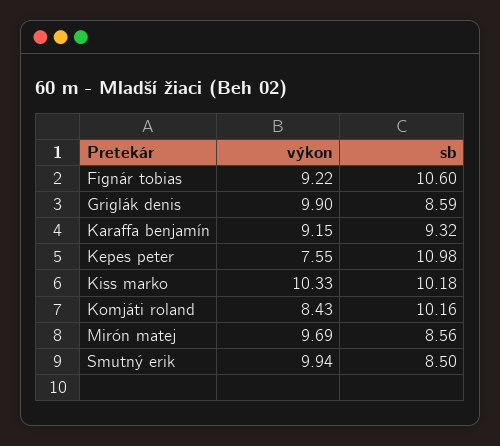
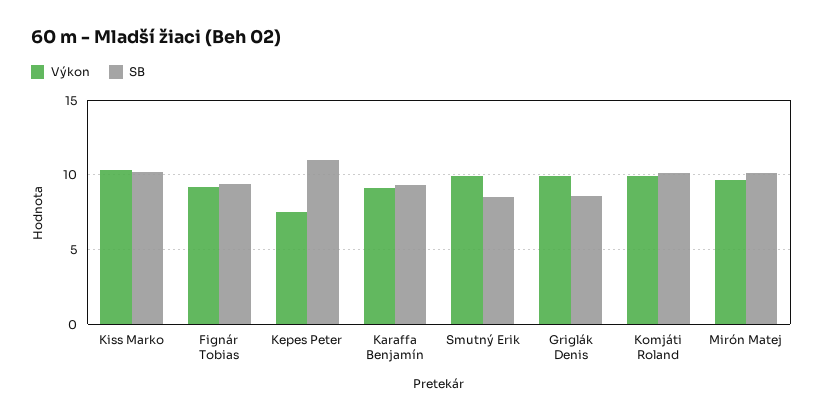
sb, Fignár tobias: 10.6 -> 9.5
výkon, Komjáti roland: 8.43 -> 10
sb, Mirón matej: 8.56 -> 10

